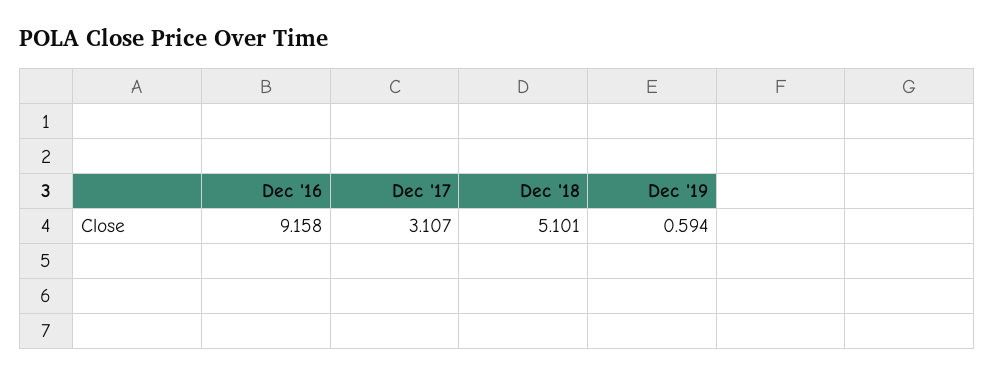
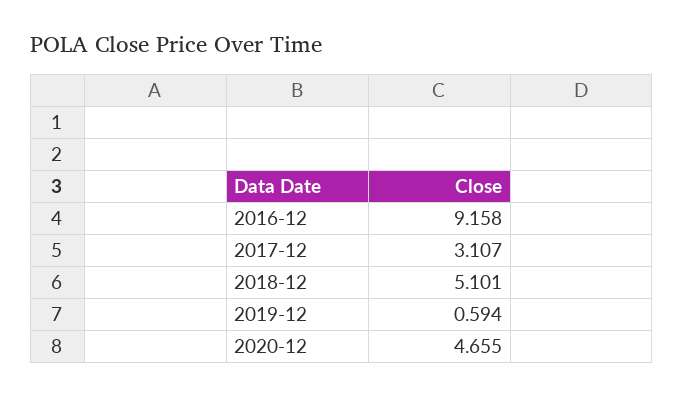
2020-12: none -> 4.655

